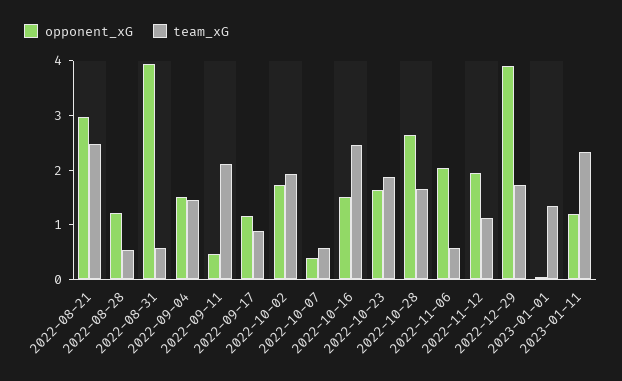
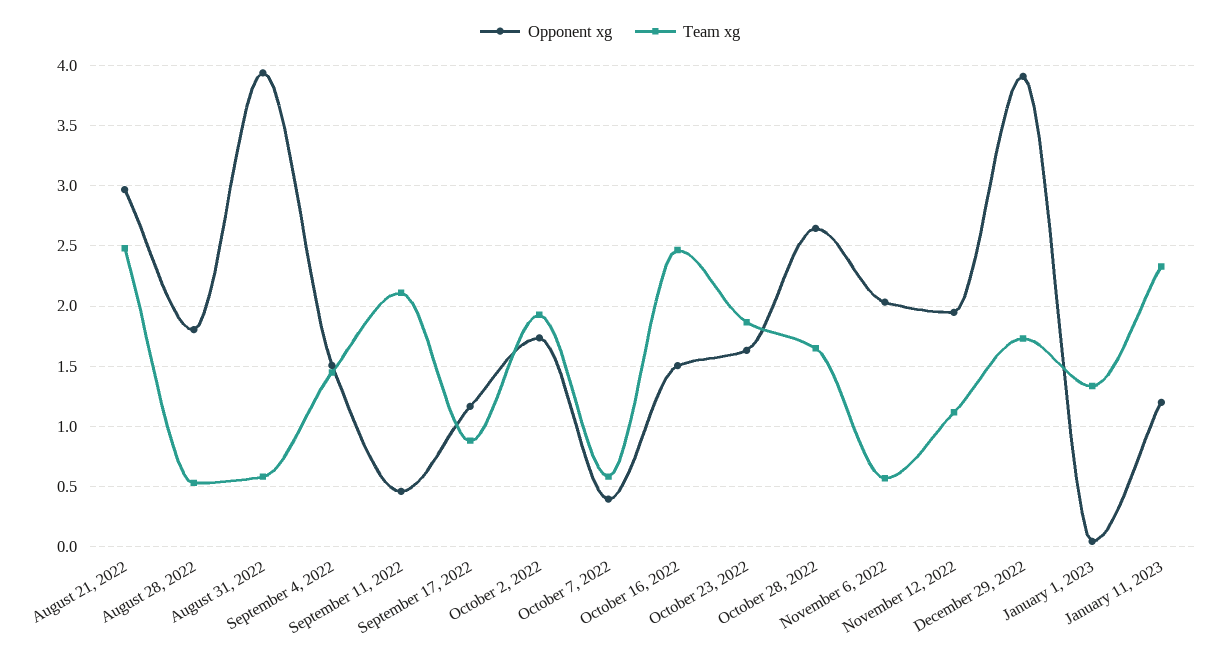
opponent_xG, 2022-08-28: 1.2 -> 1.8

